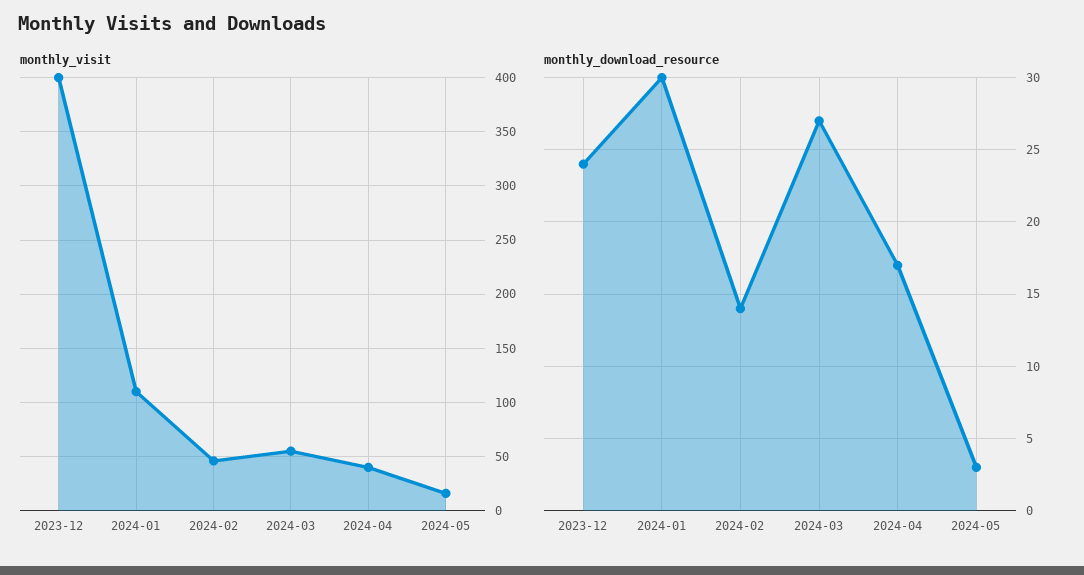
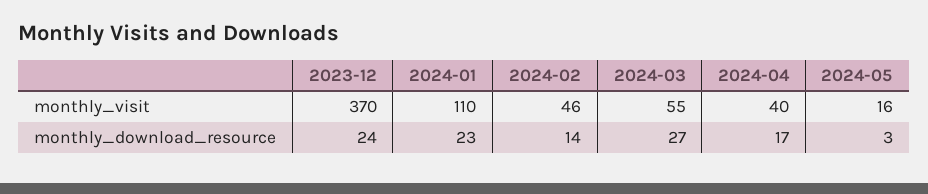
monthly_visit, 2023-12: 400 -> 370
monthly_download_resource, 2024-01: 30 -> 23

